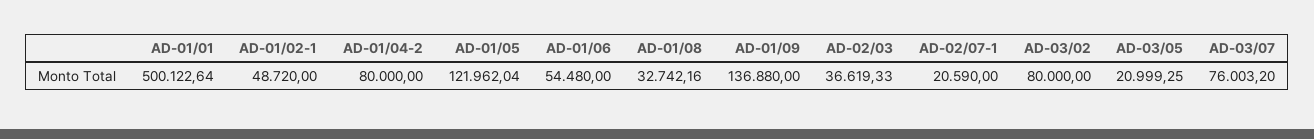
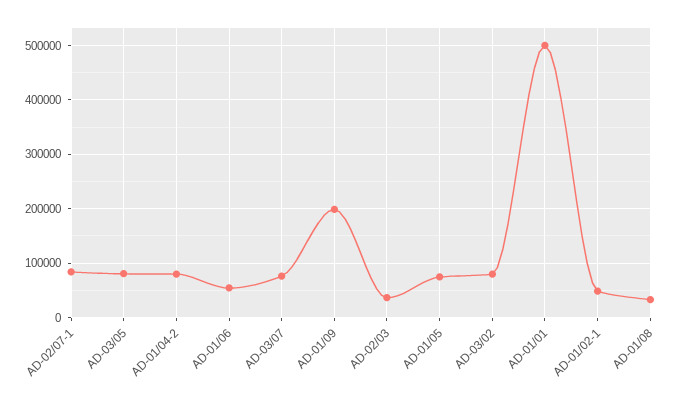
AD-01/05: 121962.04 -> 80000
AD-01/09: 136880 -> 200000
AD-02/07-1: 20590 -> 80000
AD-03/05: 20999.25 -> 80000

